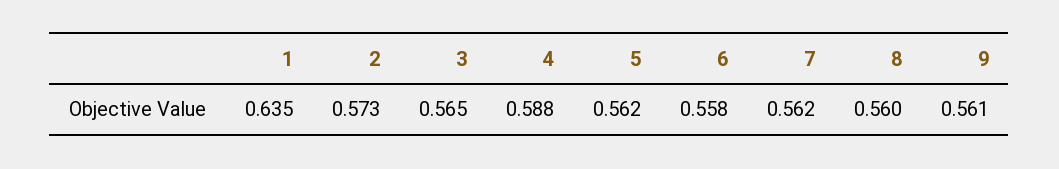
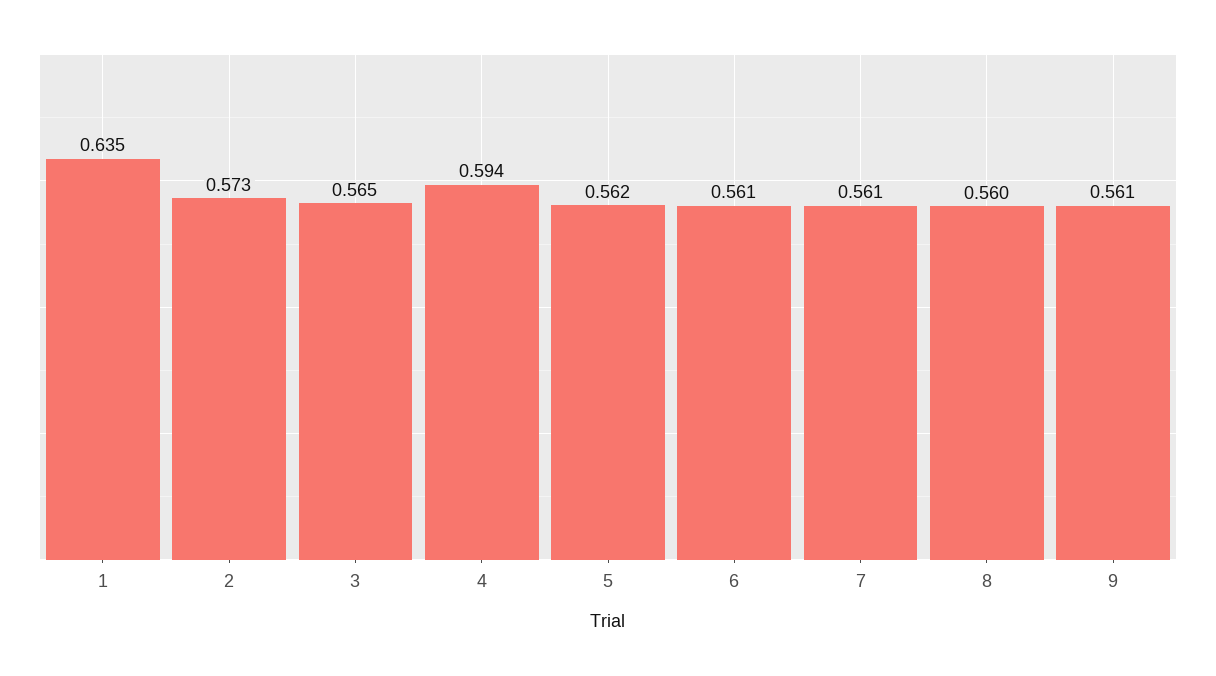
4: 0.588 -> 0.594
6: 0.558 -> 0.561
7: 0.562 -> 0.561

